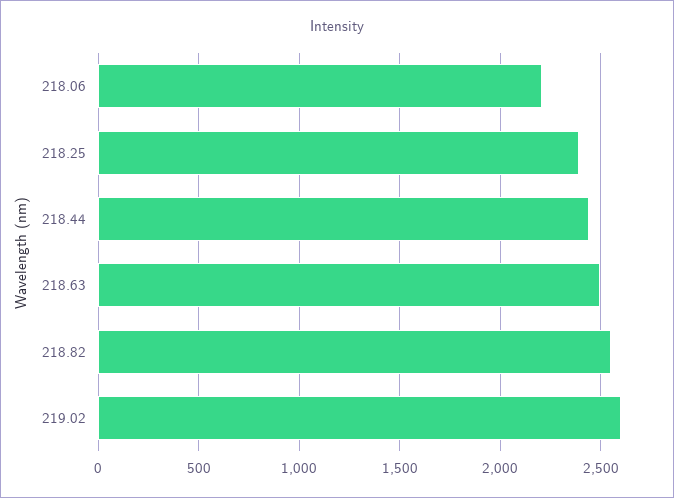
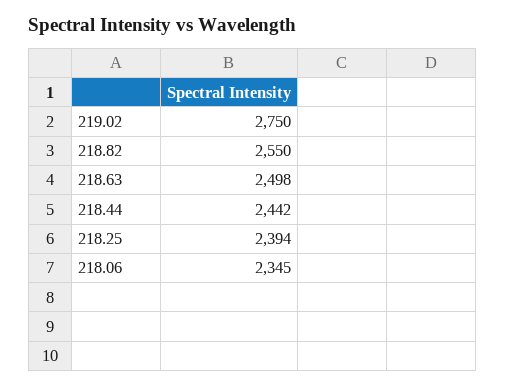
218.06: 2200 -> 2345
219.02: 2600 -> 2750

